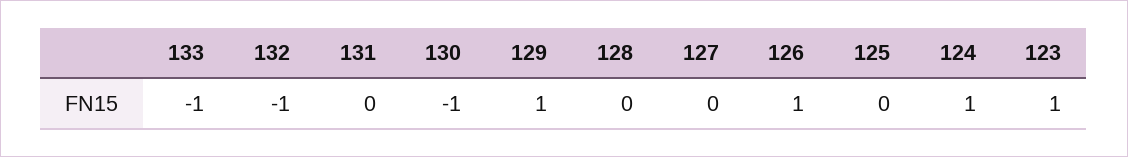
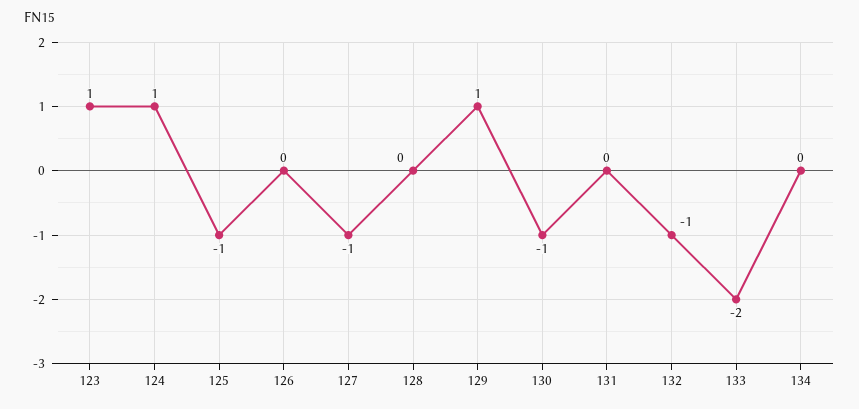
133: -1 -> -2
127: 0 -> -1
126: 1 -> 0
125: 0 -> -1
134: none -> 0

